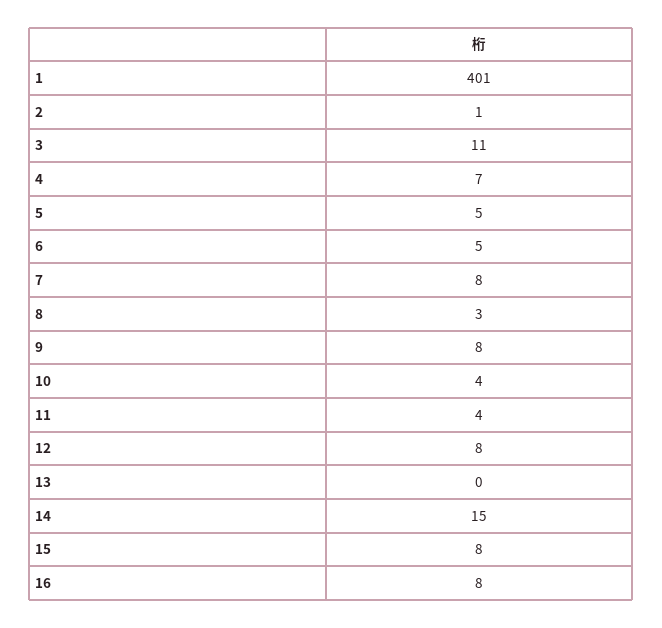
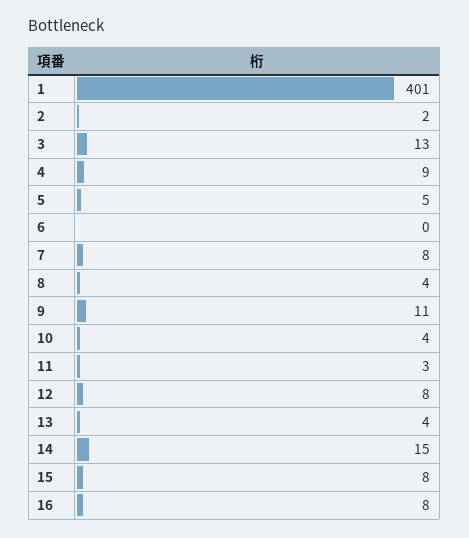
2: 1 -> 2
3: 11 -> 13
4: 7 -> 9
6: 5 -> 0
8: 3 -> 4
9: 8 -> 11
11: 4 -> 3
13: 0 -> 4

